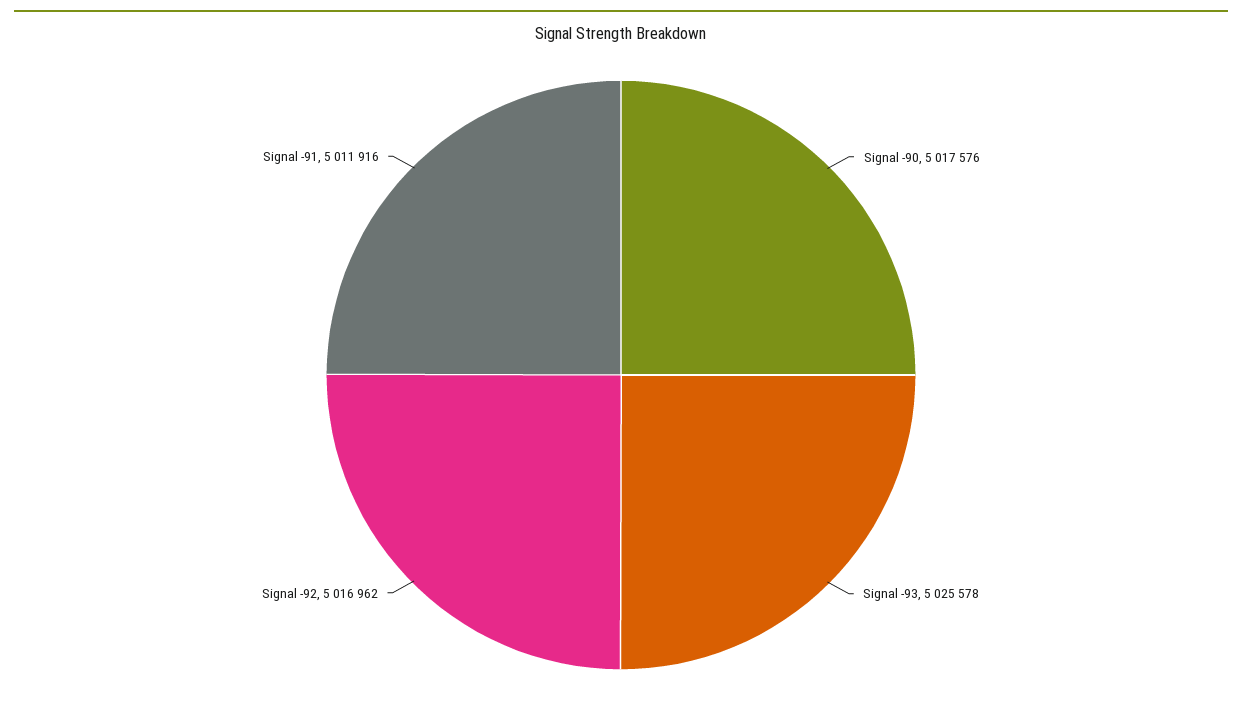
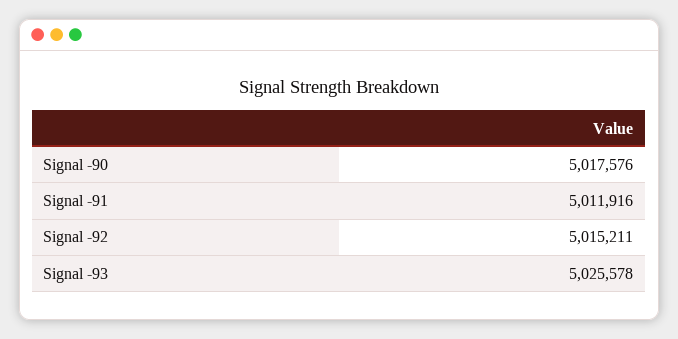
Signal -92: 5016962 -> 5015211

